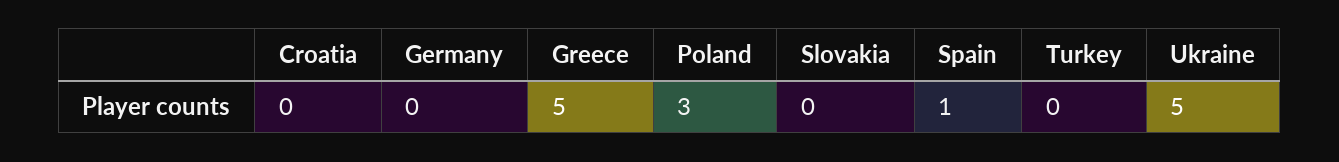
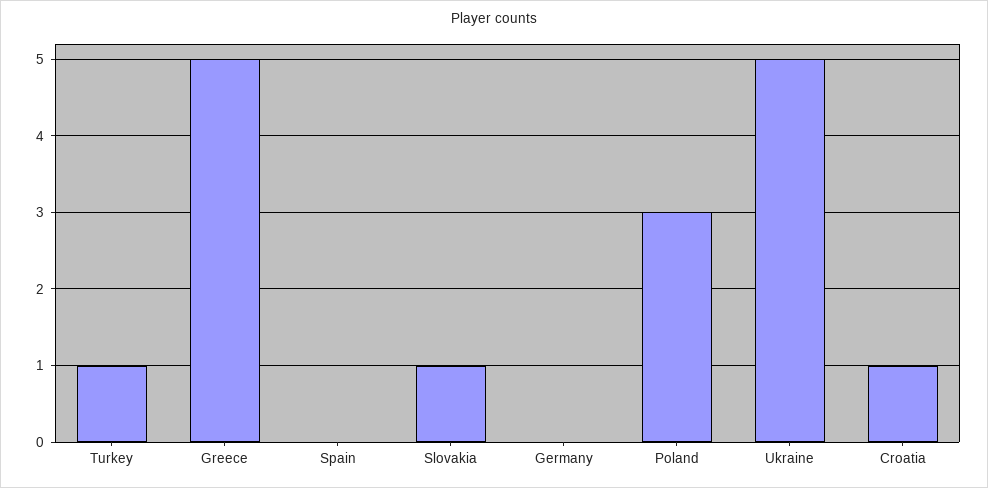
Croatia: 0 -> 1
Slovakia: 0 -> 1
Spain: 1 -> 0
Turkey: 0 -> 1

